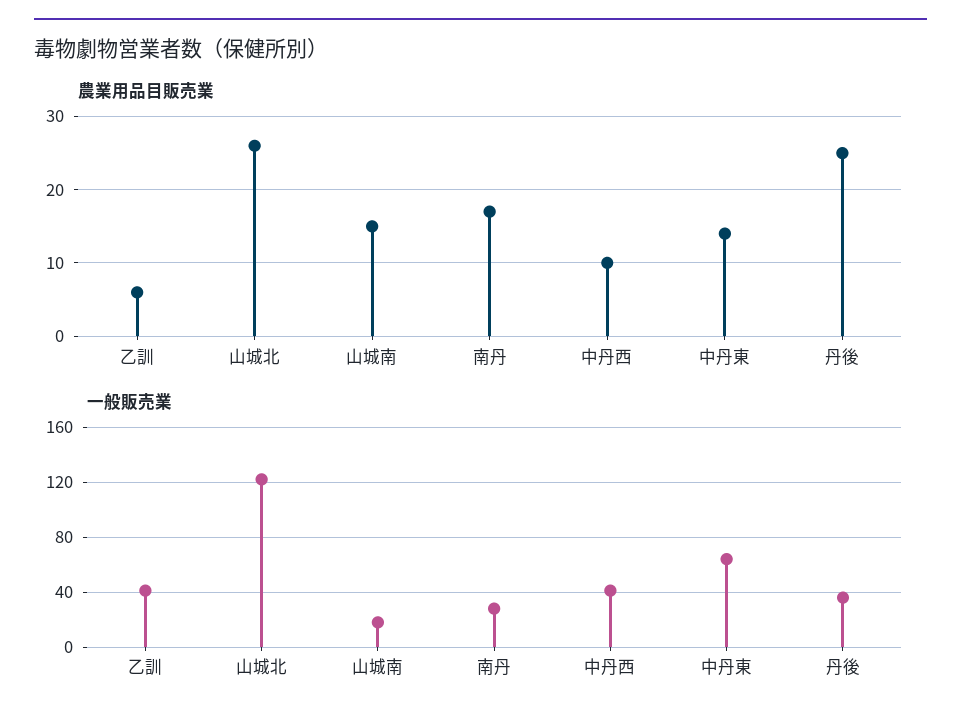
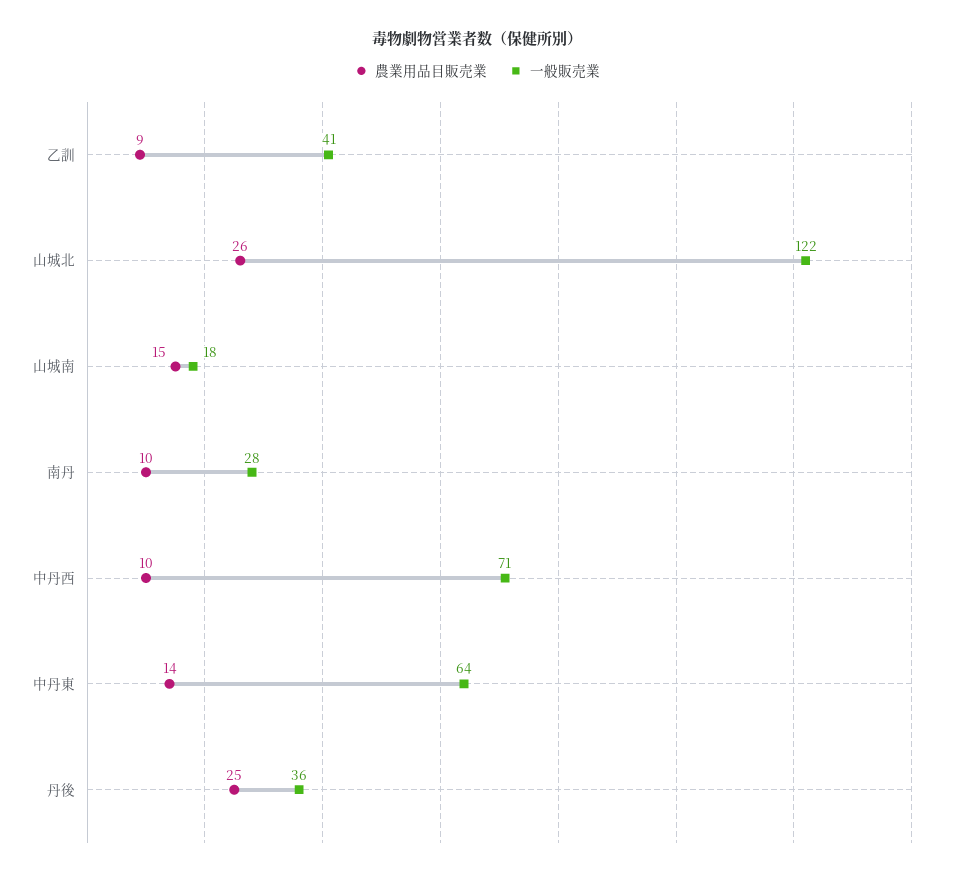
農業用品目販売業, 乙訓: 6 -> 9
農業用品目販売業, 南丹: 17 -> 10
一般販売業, 中丹西: 40 -> 71

